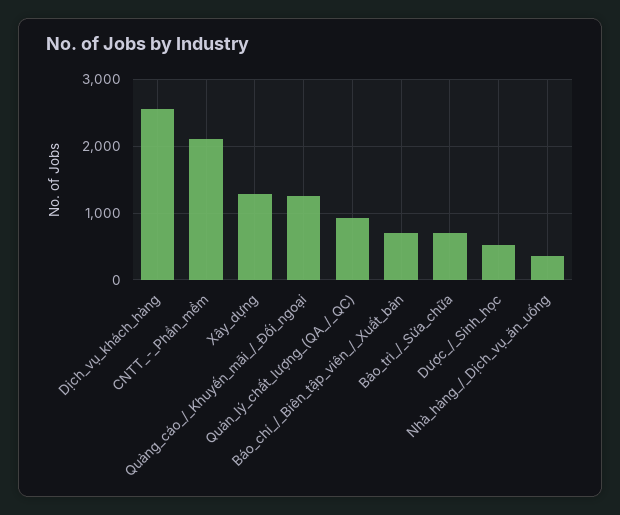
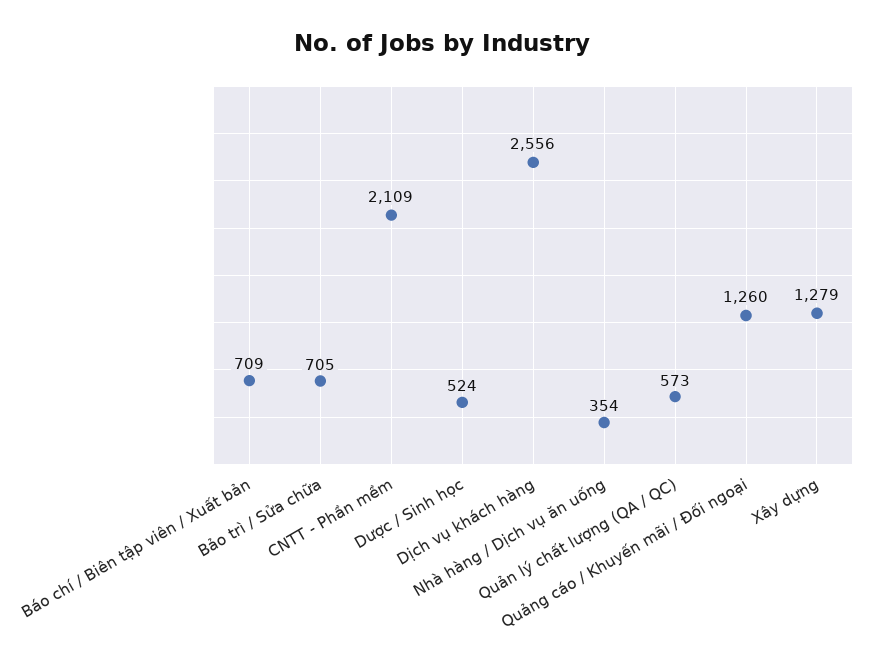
Quản_lý_chất_lượng_(QA_/_QC): 900 -> 573

